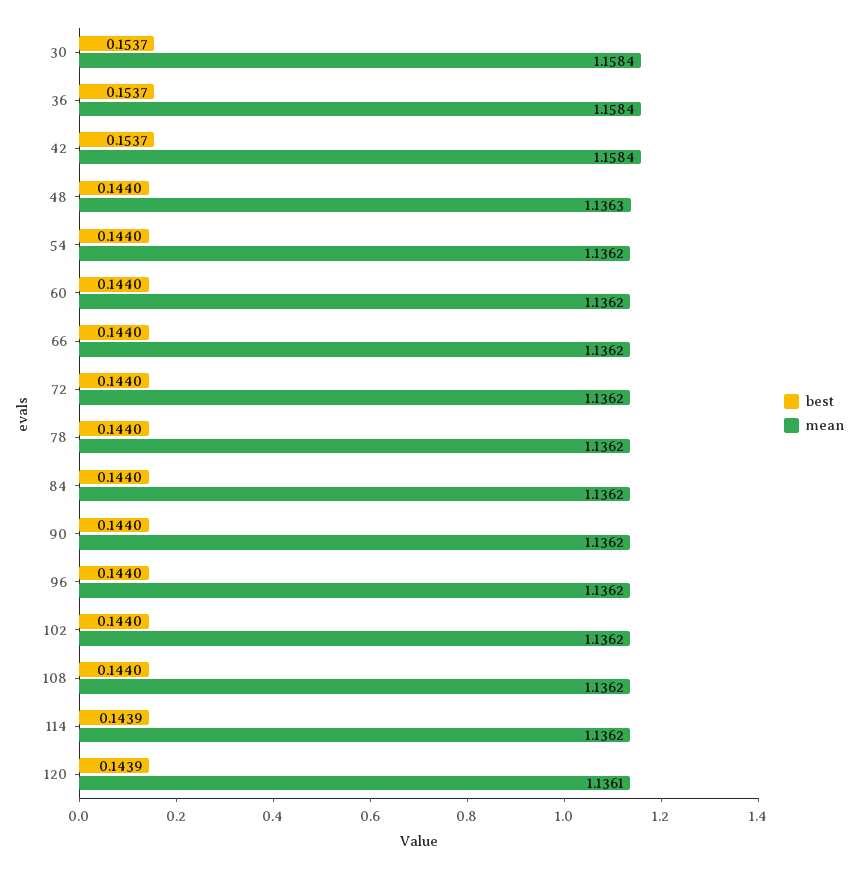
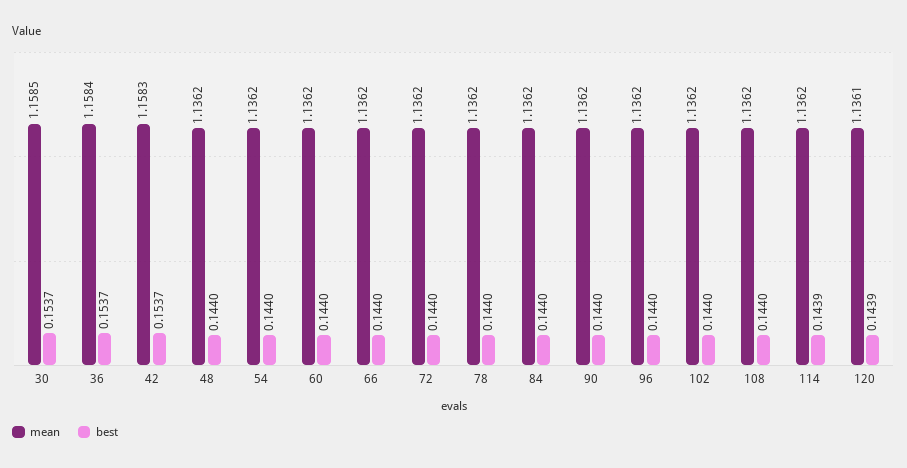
mean, 30: 1.1584 -> 1.1585
mean, 42: 1.1584 -> 1.1583
mean, 48: 1.1363 -> 1.1362

